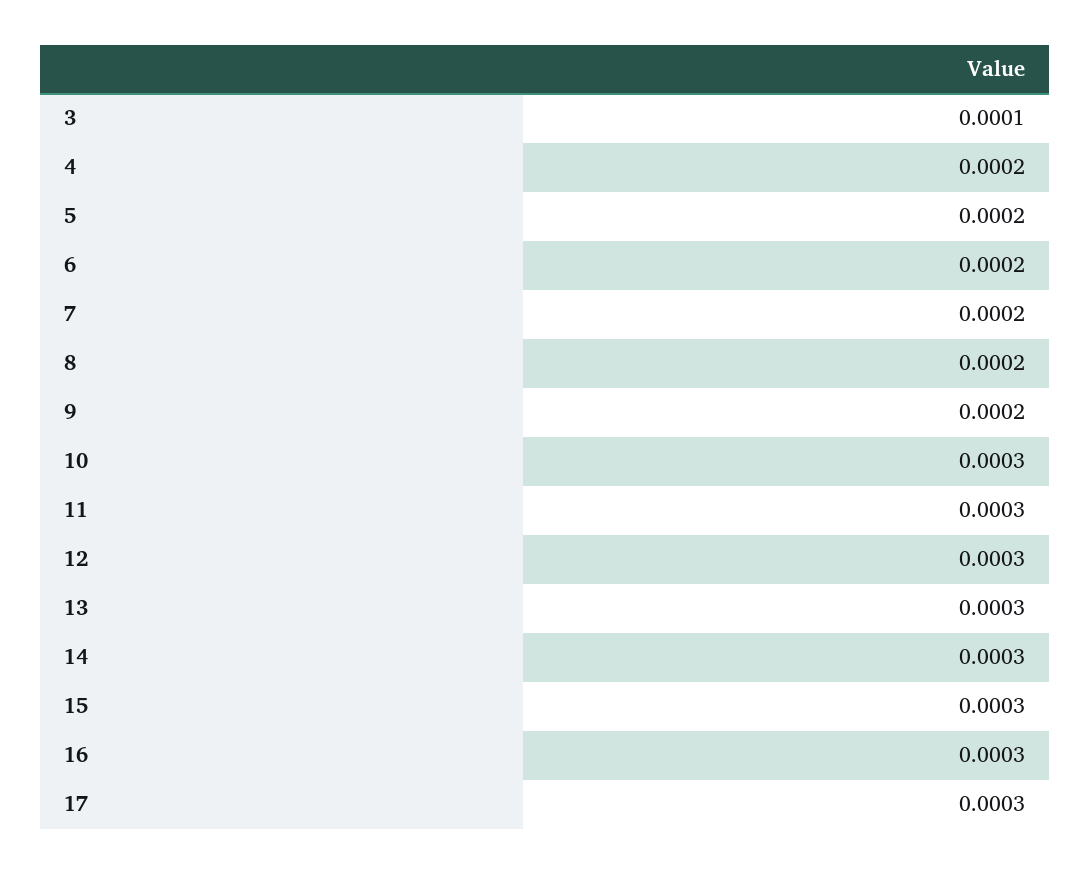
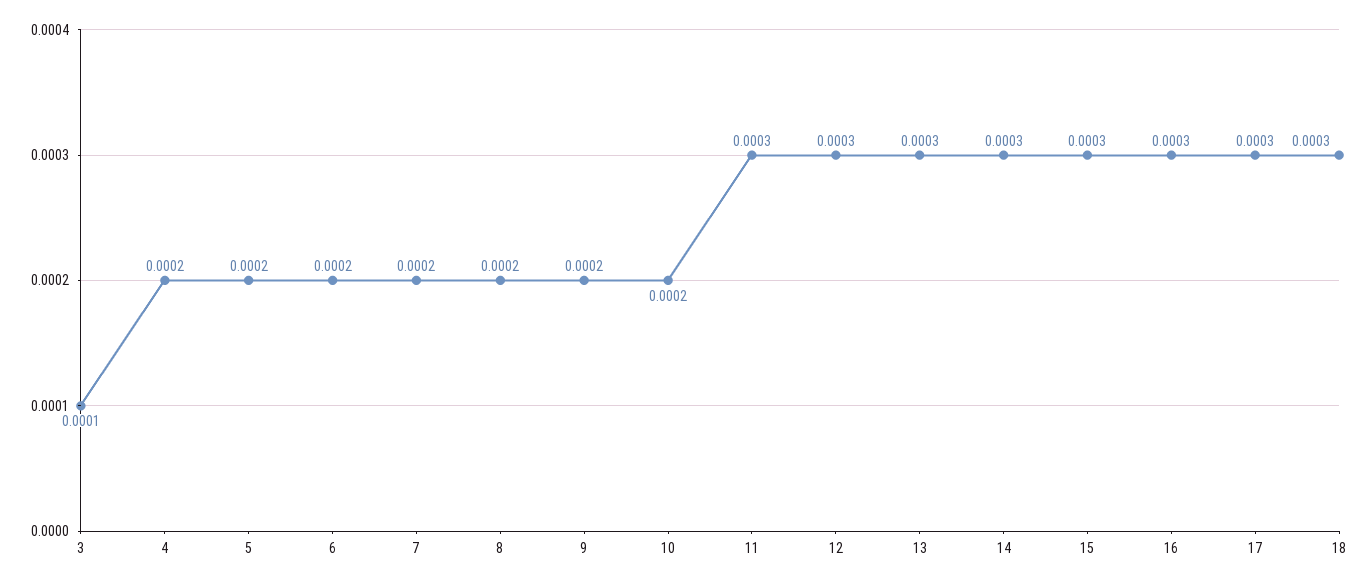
10: 0.0003 -> 0.0002
18: none -> 0.0003

